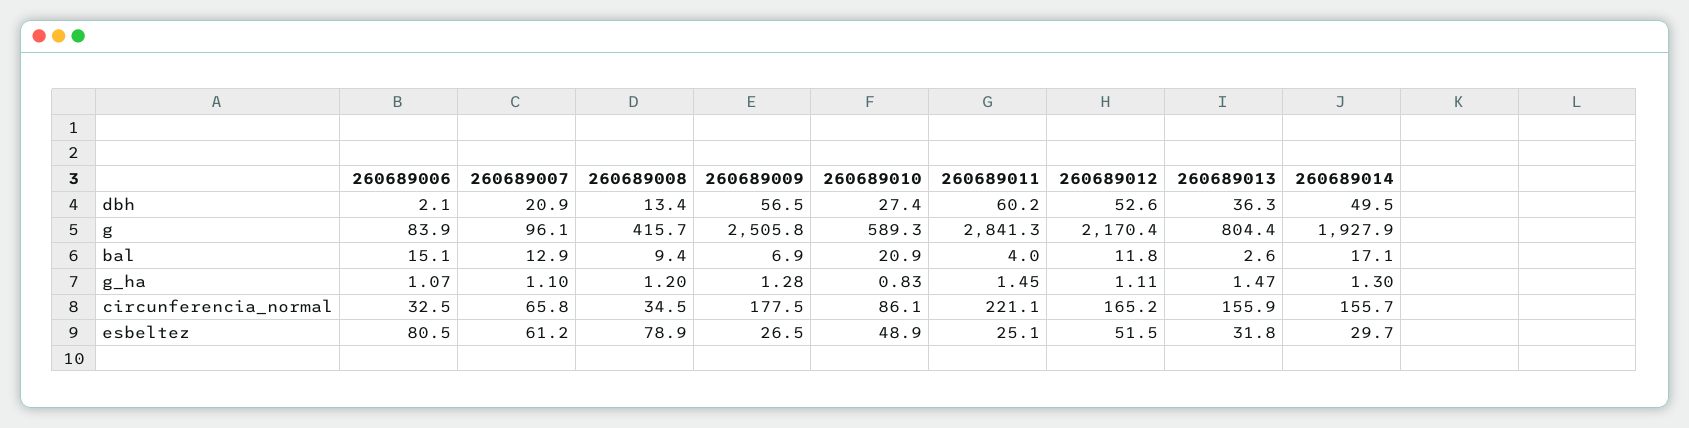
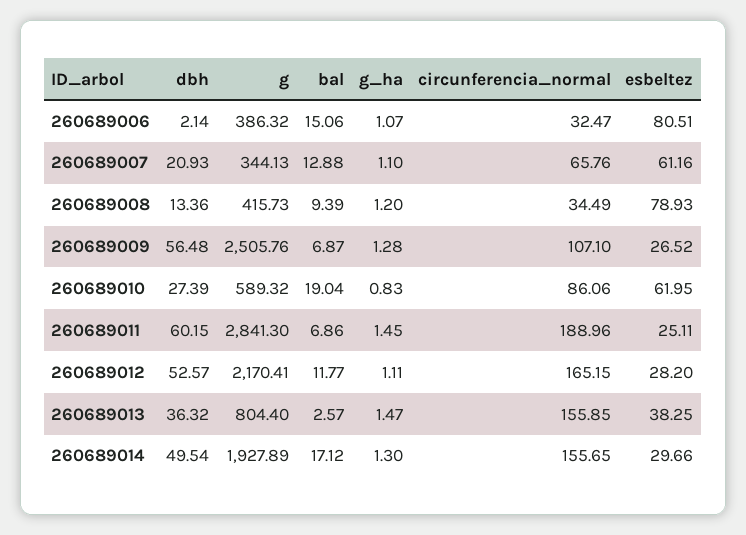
260689006, g: 83.9 -> 386.32
260689007, g: 96.1 -> 344.13
260689010, bal: 20.9 -> 19.04
260689011, bal: 4 -> 6.86
260689009, circunferencia_normal: 177.5 -> 107.1
260689011, circunferencia_normal: 221.1 -> 188.96
260689010, esbeltez: 48.9 -> 61.95
260689012, esbeltez: 51.5 -> 28.2
260689013, esbeltez: 31.8 -> 38.25

